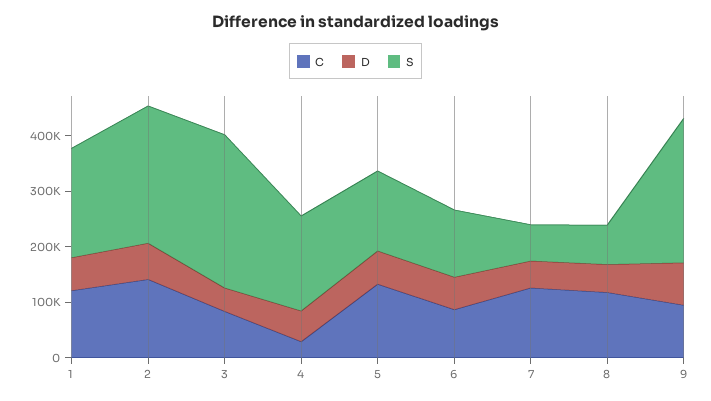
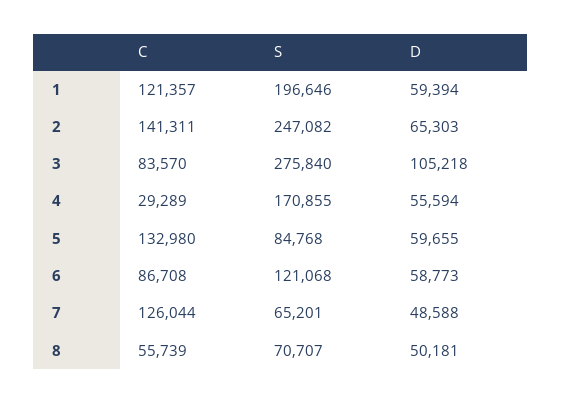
D, 3: 40000 -> 105218
S, 5: 140000 -> 84768
C, 8: 120000 -> 55739
C, 9: 100000 -> none
D, 9: 80000 -> none
S, 9: 260000 -> none

